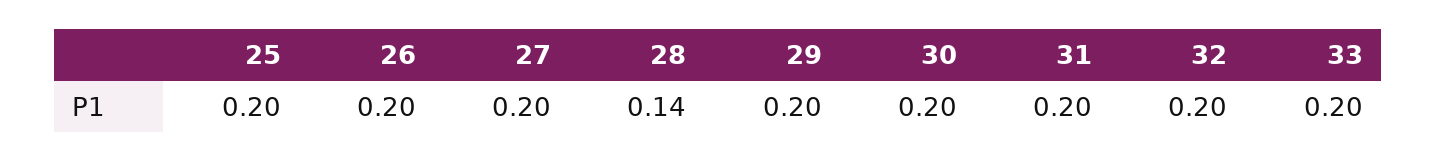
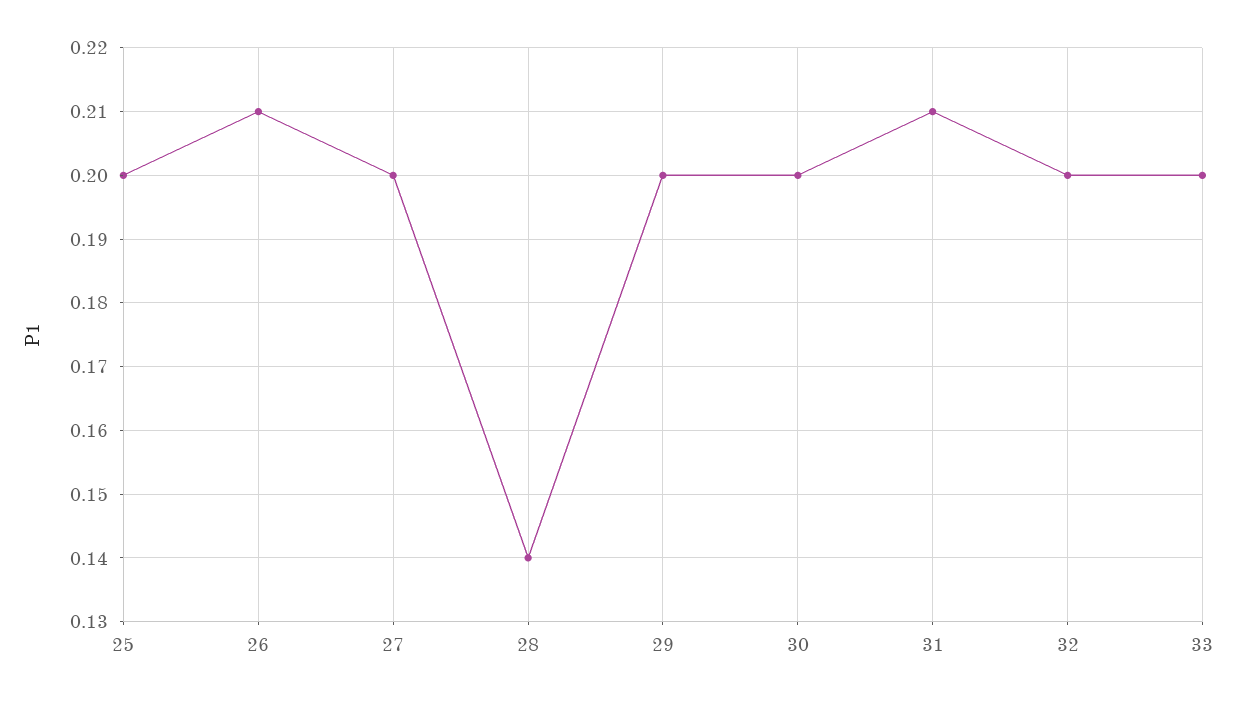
26: 0.2 -> 0.21
31: 0.2 -> 0.21

